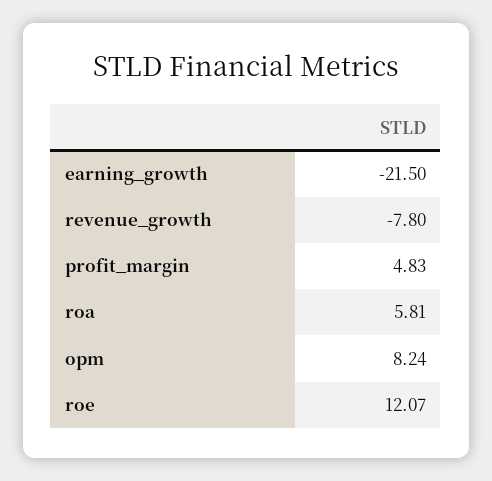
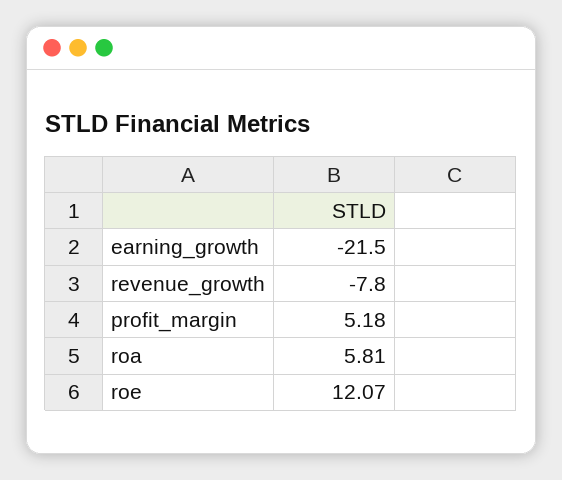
profit_margin: 4.83 -> 5.18
opm: 8.24 -> none

